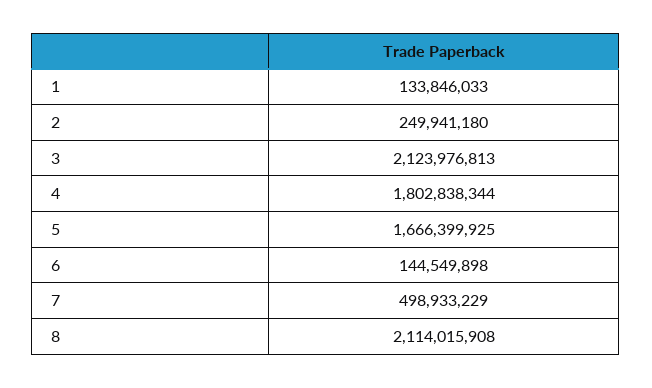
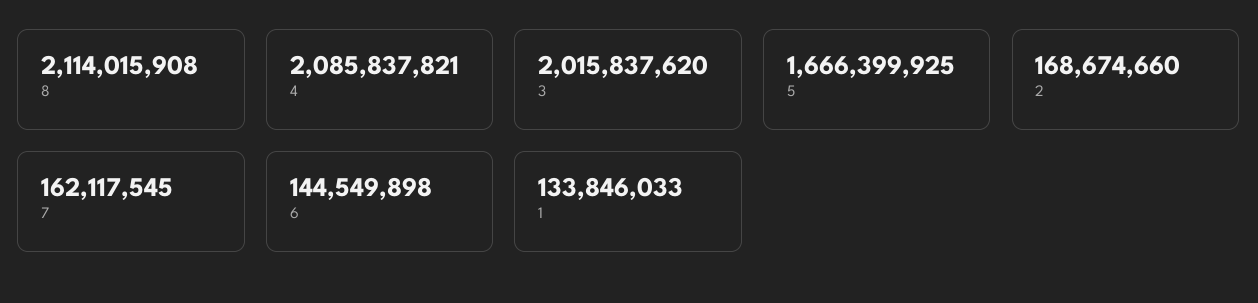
2: 249941180 -> 168674660
3: 2123976813 -> 2015837620
4: 1802838344 -> 2085837821
7: 498933229 -> 162117545

